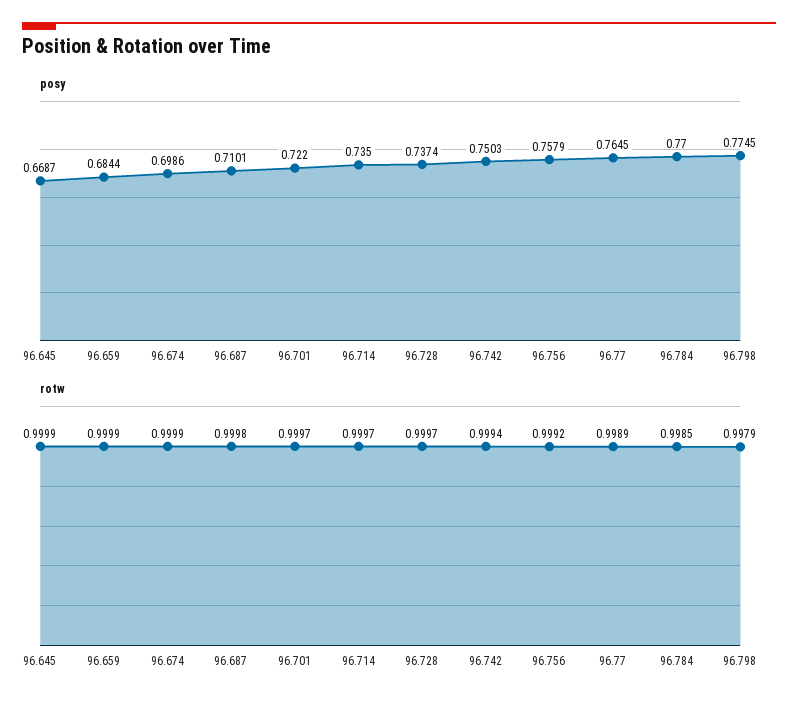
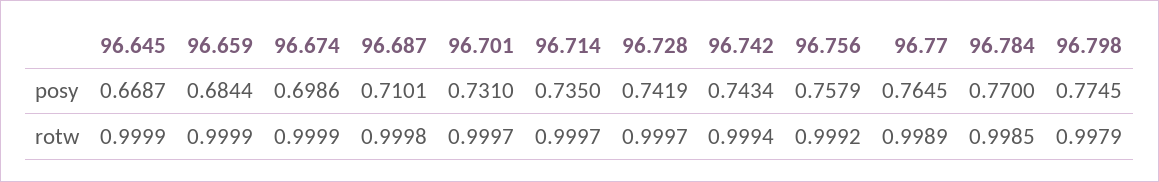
posy, 96.701: 0.722 -> 0.731
posy, 96.728: 0.7374 -> 0.7419
posy, 96.742: 0.7503 -> 0.7434

